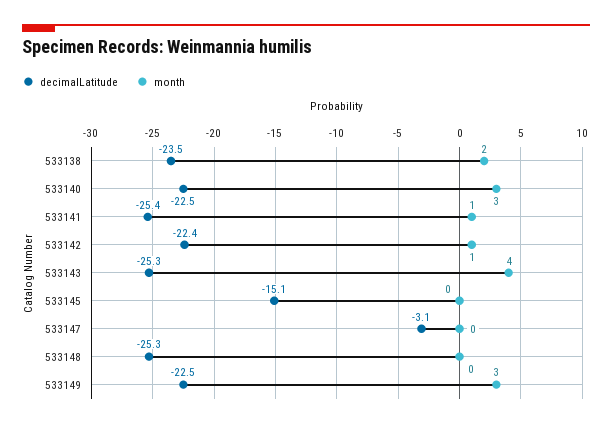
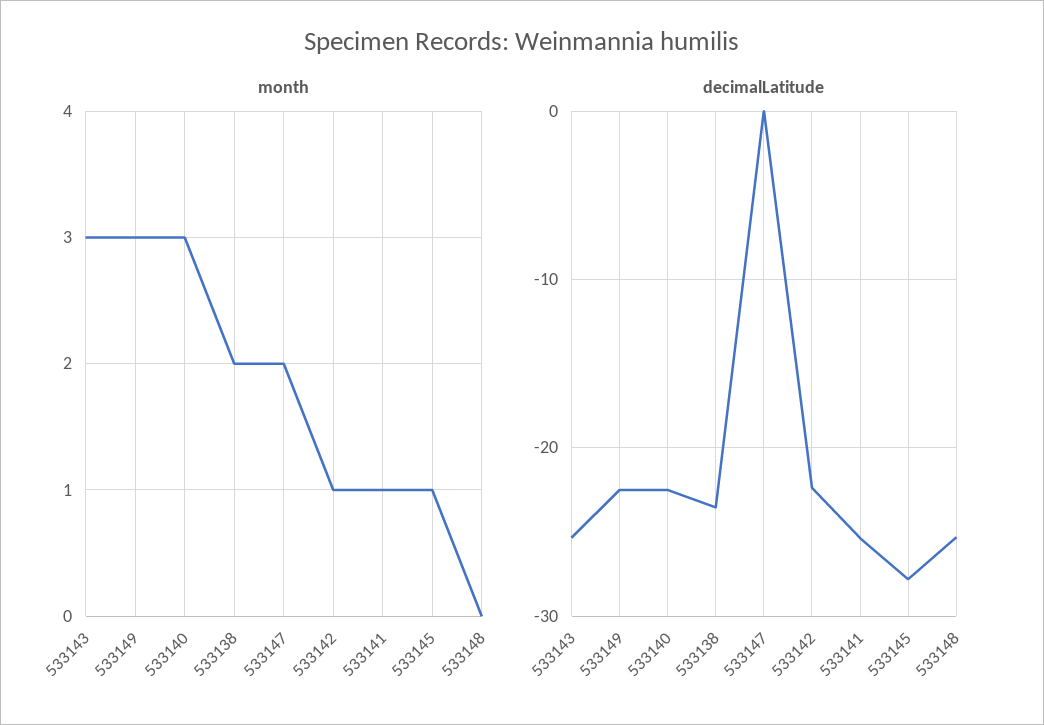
month, 533143: 4 -> 3
decimalLatitude, 533145: -15.1 -> -28
month, 533145: 0 -> 1
decimalLatitude, 533147: -3.1 -> 0
month, 533147: 0 -> 2

